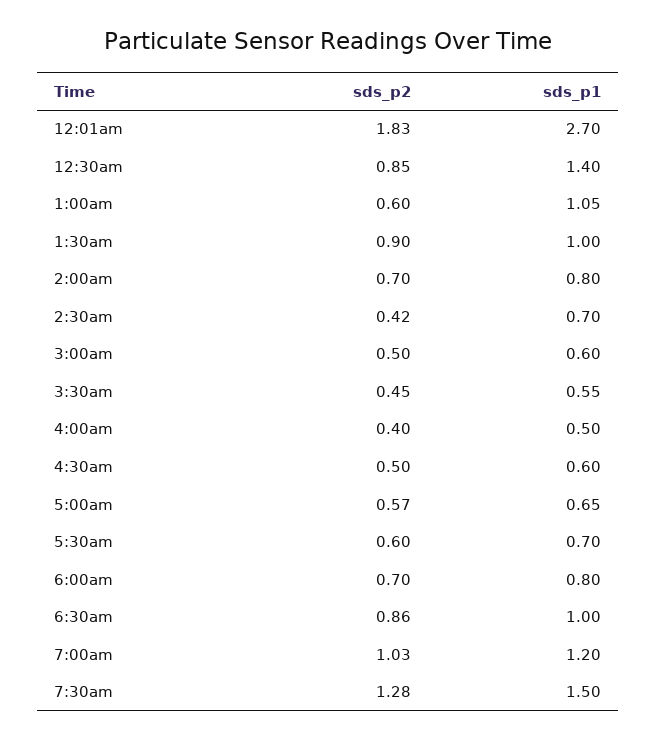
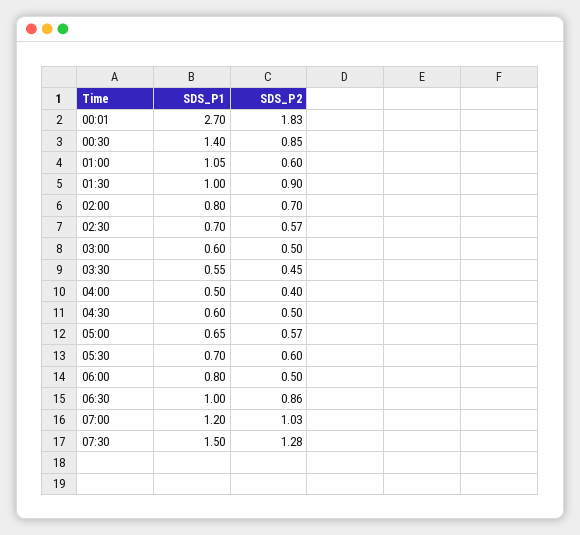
sds_p2, 2:30am: 0.42 -> 0.57
sds_p2, 6:00am: 0.7 -> 0.5

